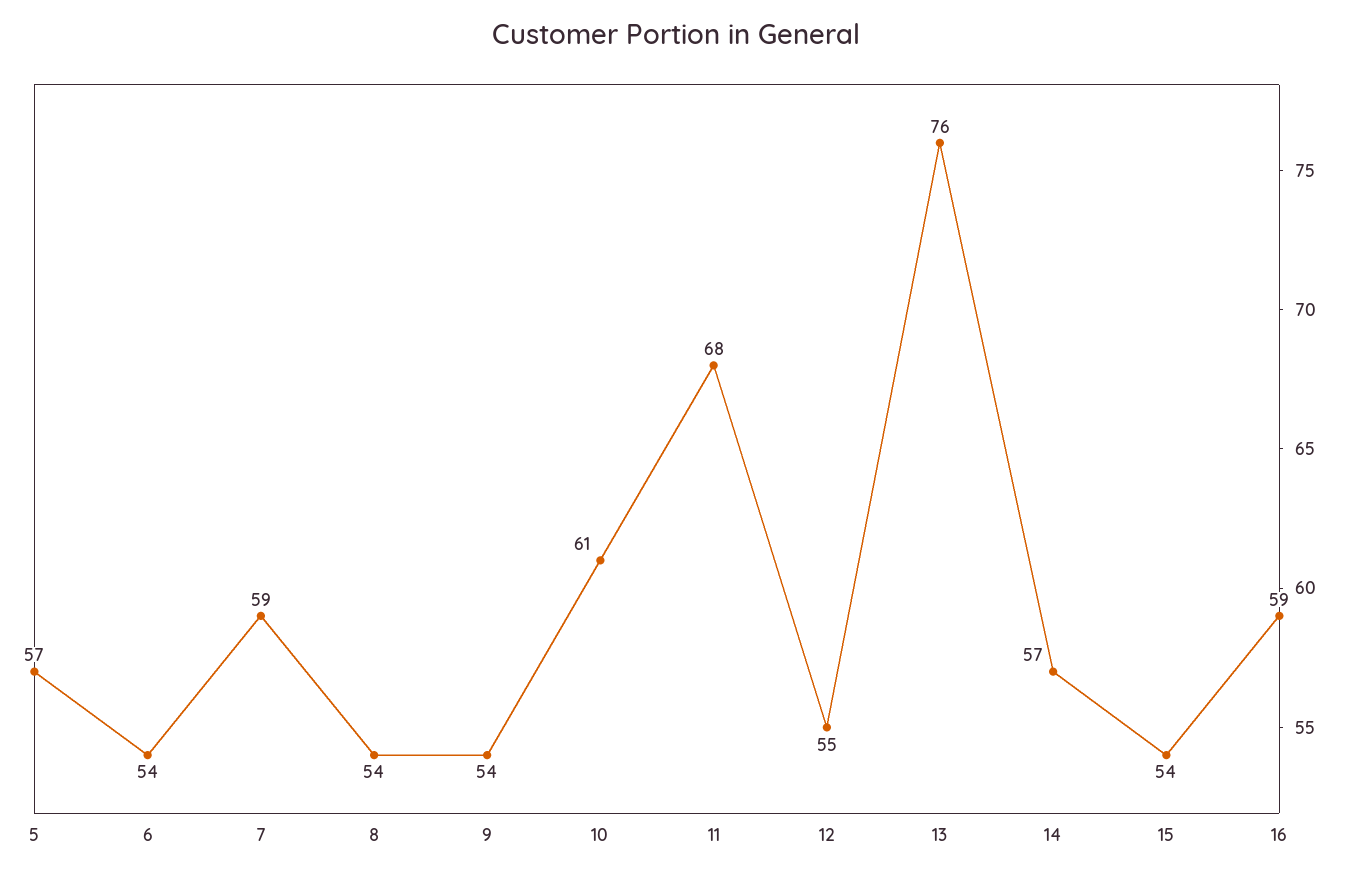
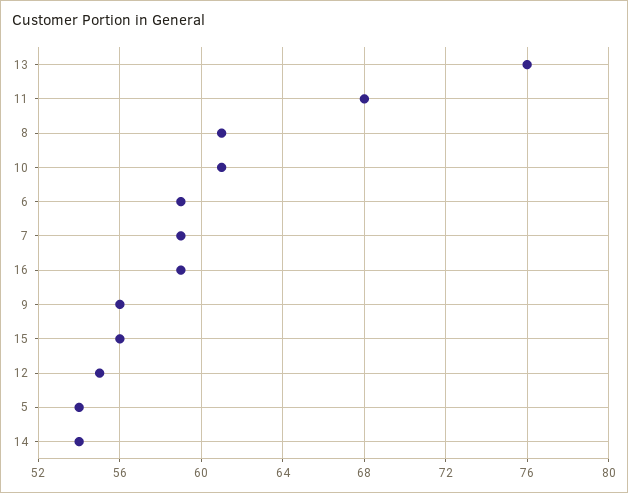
5: 57 -> 54
6: 54 -> 59
8: 54 -> 61
9: 54 -> 56
14: 57 -> 54
15: 54 -> 56

